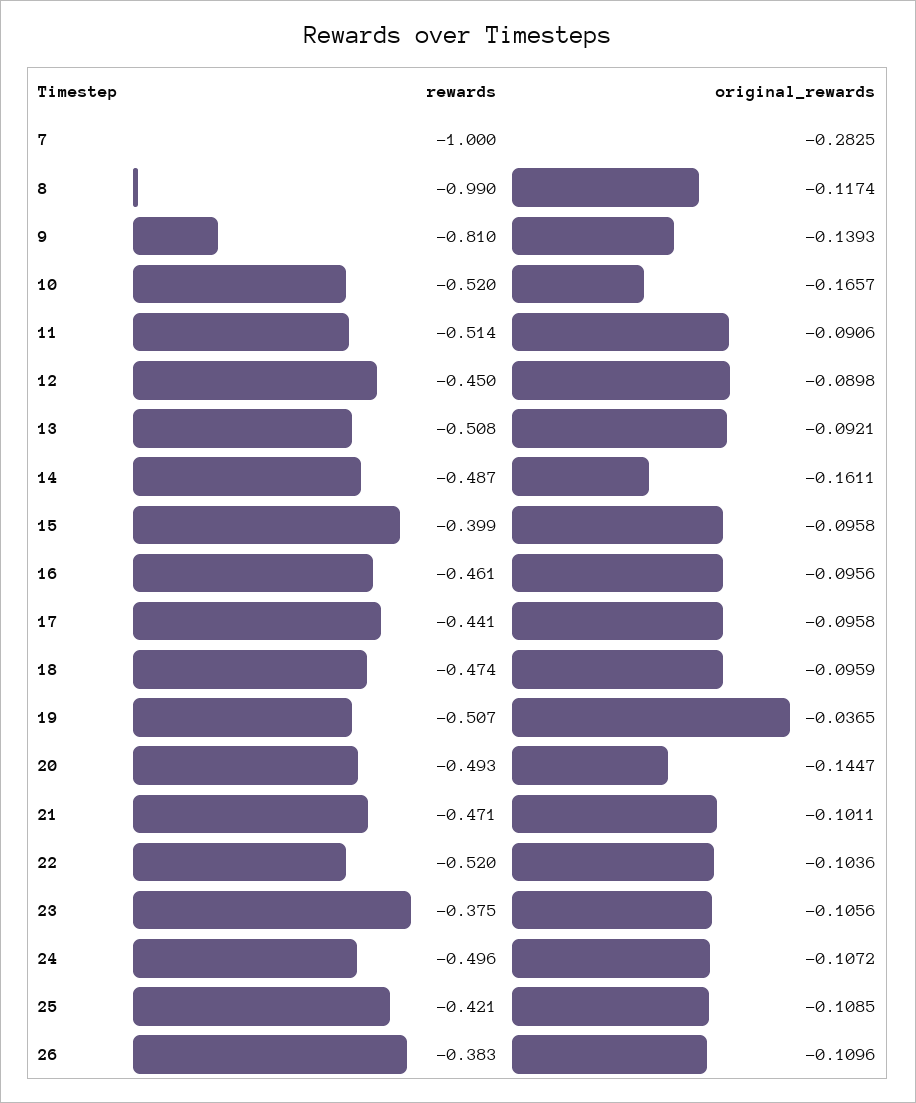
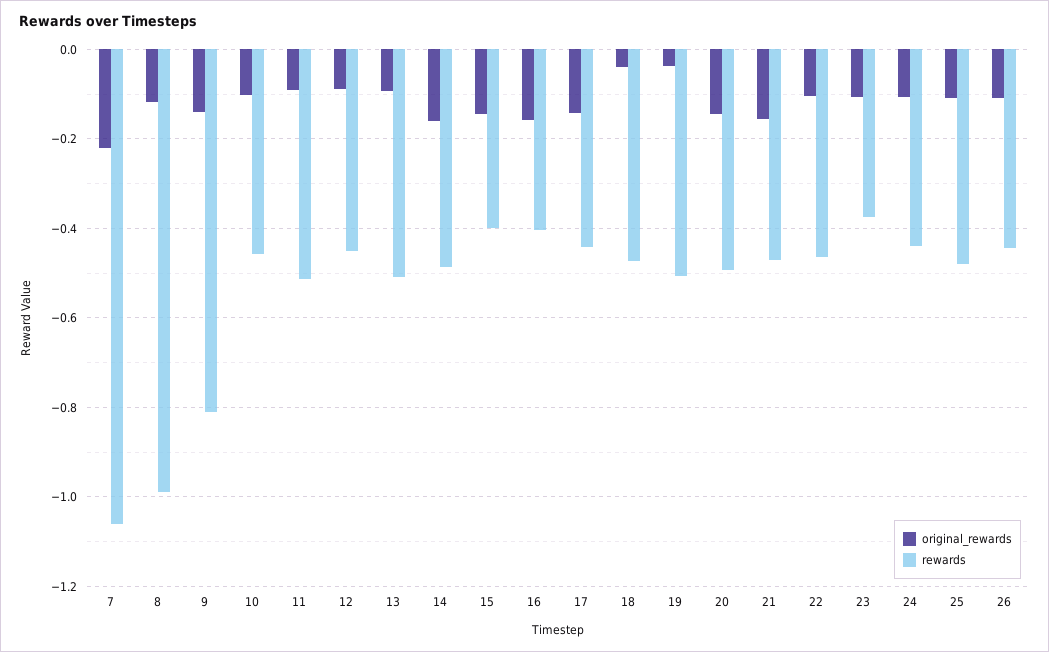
rewards, 7: -1 -> -1.06
original_rewards, 7: -0.2825 -> -0.22
rewards, 10: -0.52 -> -0.46
original_rewards, 10: -0.1657 -> -0.1
original_rewards, 15: -0.0958 -> -0.14
rewards, 16: -0.461 -> -0.4
original_rewards, 16: -0.0956 -> -0.16
original_rewards, 17: -0.0958 -> -0.14
original_rewards, 18: -0.0959 -> -0.04
original_rewards, 21: -0.1011 -> -0.16
rewards, 22: -0.52 -> -0.46
rewards, 24: -0.496 -> -0.44
rewards, 25: -0.421 -> -0.48
rewards, 26: -0.383 -> -0.44

